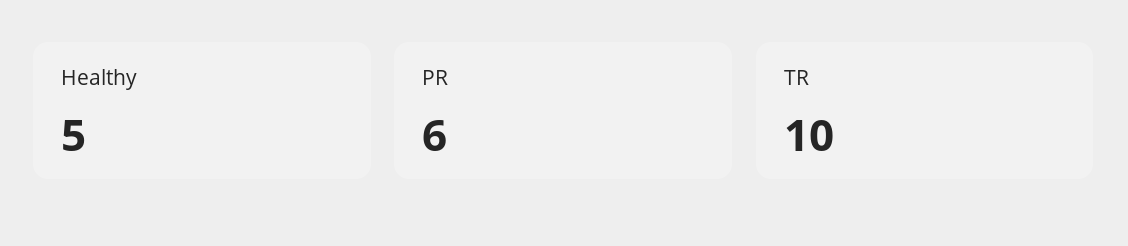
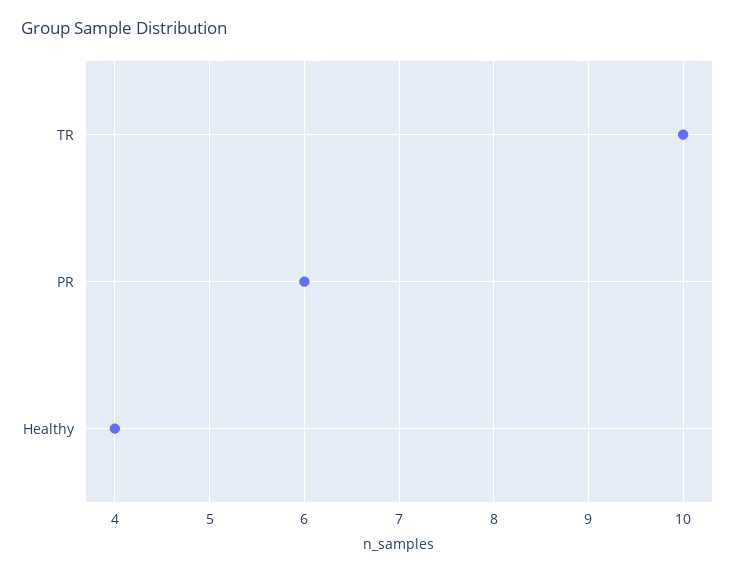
Healthy: 5 -> 4

